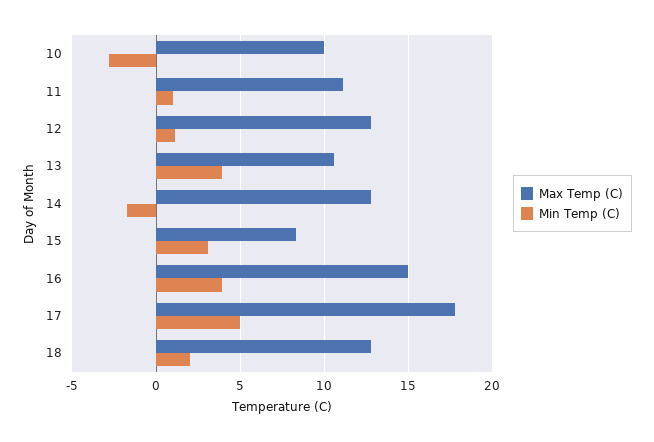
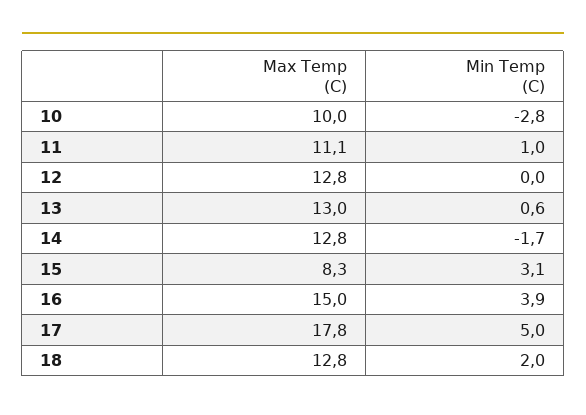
Min Temp (C), 12: 1 -> 0
Max Temp (C), 13: 10.5 -> 13
Min Temp (C), 13: 4 -> 0.6

